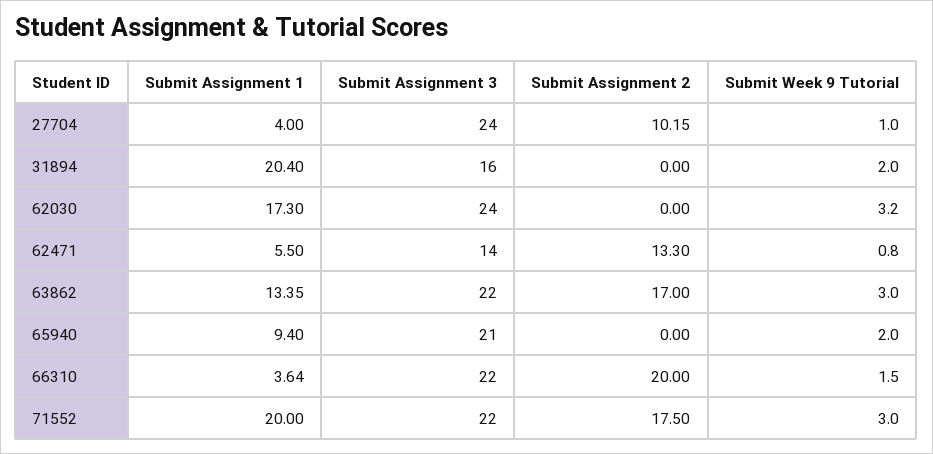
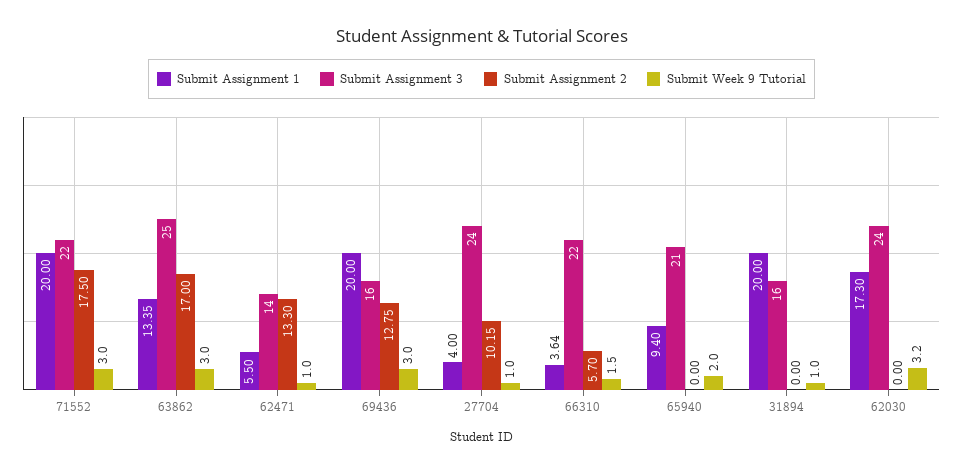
Submit Assignment 1, 31894: 20.4 -> 20
Submit Week 9 Tutorial, 31894: 2 -> 1
Submit Week 9 Tutorial, 62471: 0.8 -> 1
Submit Assignment 3, 63862: 22 -> 25
Submit Assignment 2, 66310: 20 -> 5.7
Submit Assignment 1, 69436: none -> 20
Submit Assignment 3, 69436: none -> 16
Submit Assignment 2, 69436: none -> 12.75
Submit Week 9 Tutorial, 69436: none -> 3

